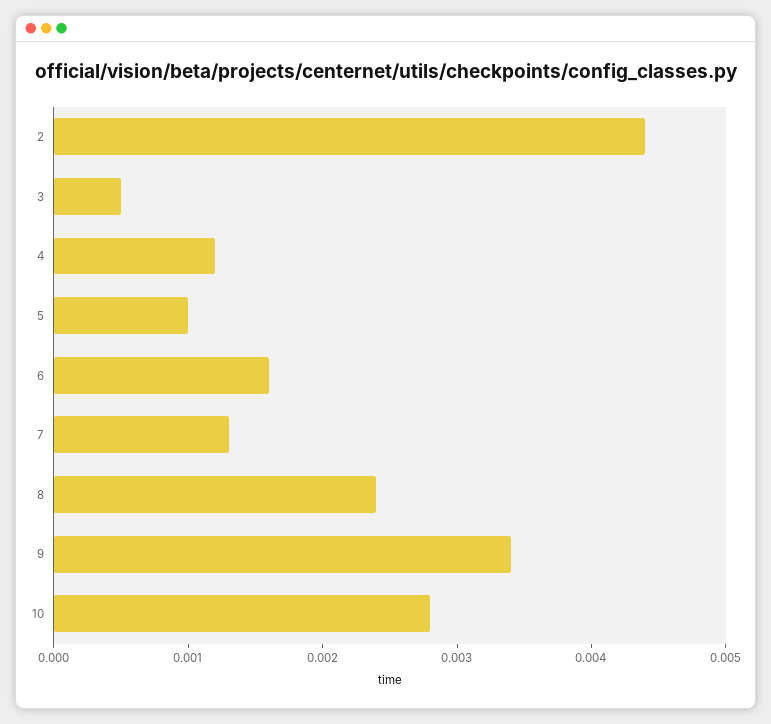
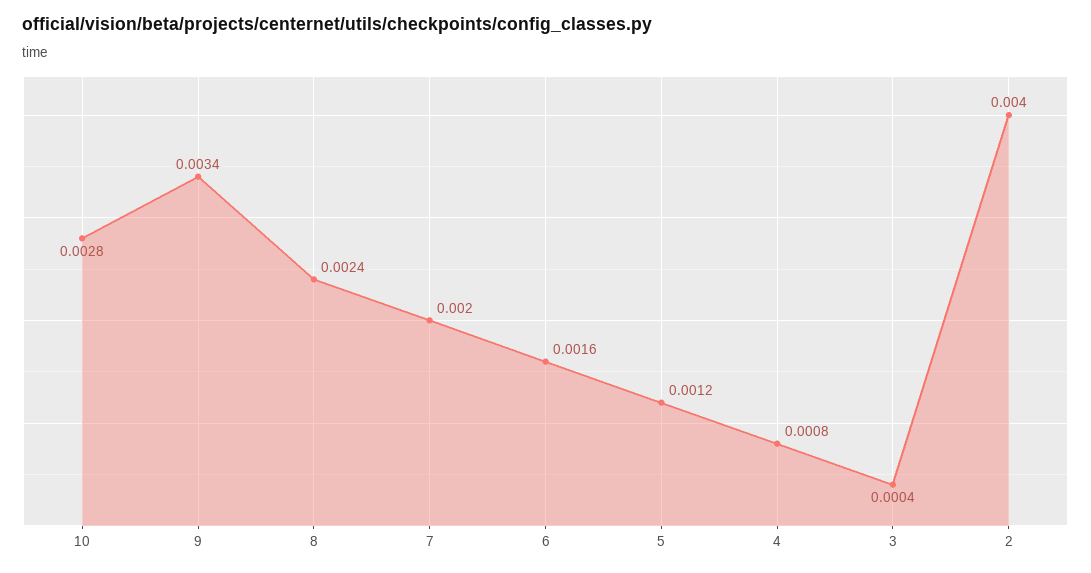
2: 0.0044 -> 0.004
3: 0.0005 -> 0.0004
4: 0.0012 -> 0.0008
5: 0.001 -> 0.0012
7: 0.0013 -> 0.002

